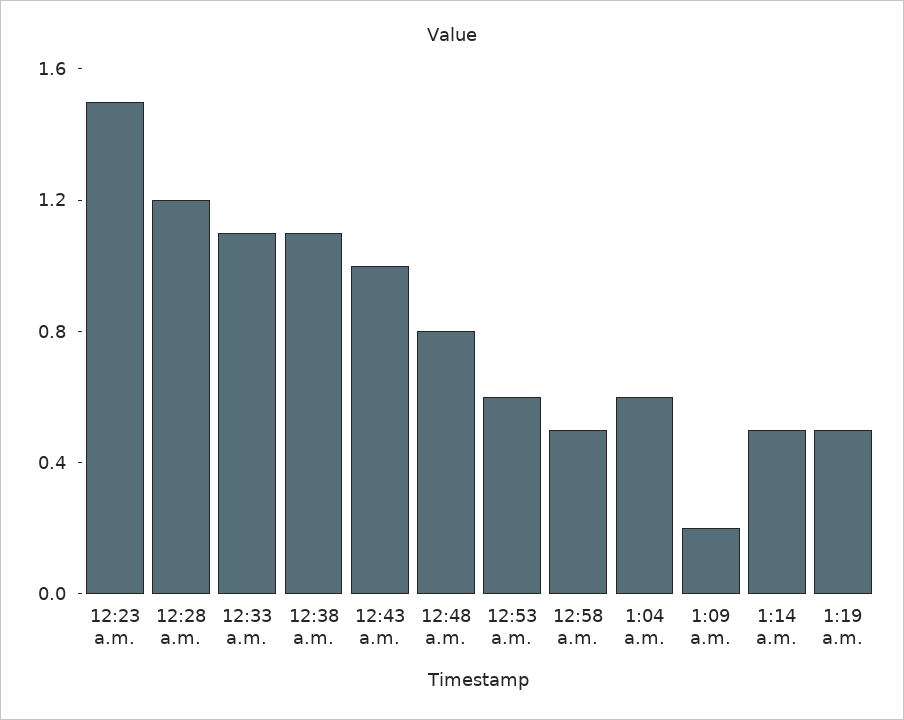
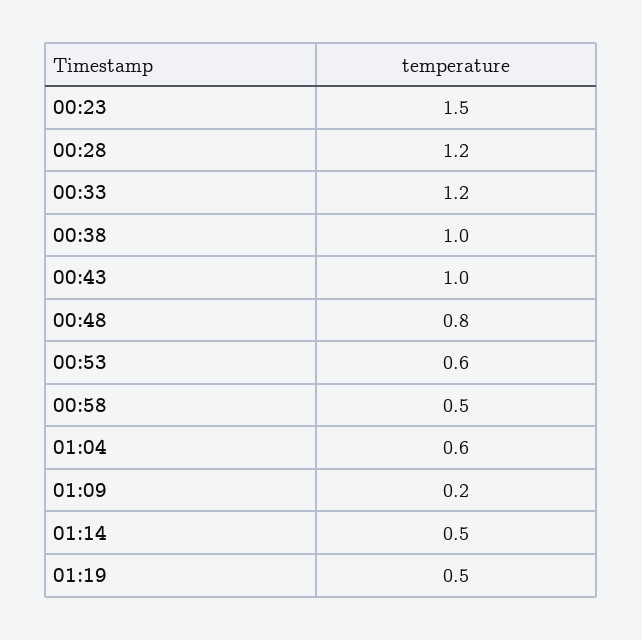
12:33 a.m.: 1.1 -> 1.2
12:38 a.m.: 1.1 -> 1

